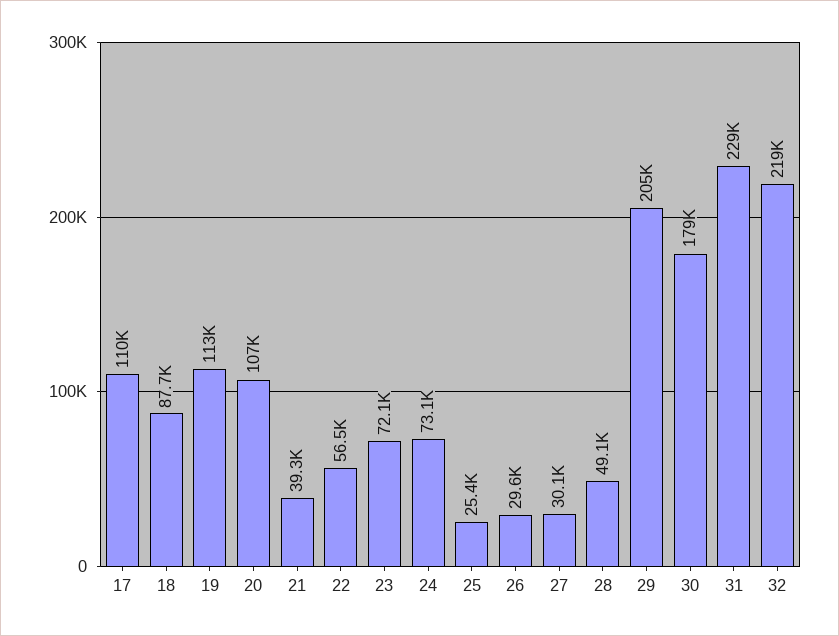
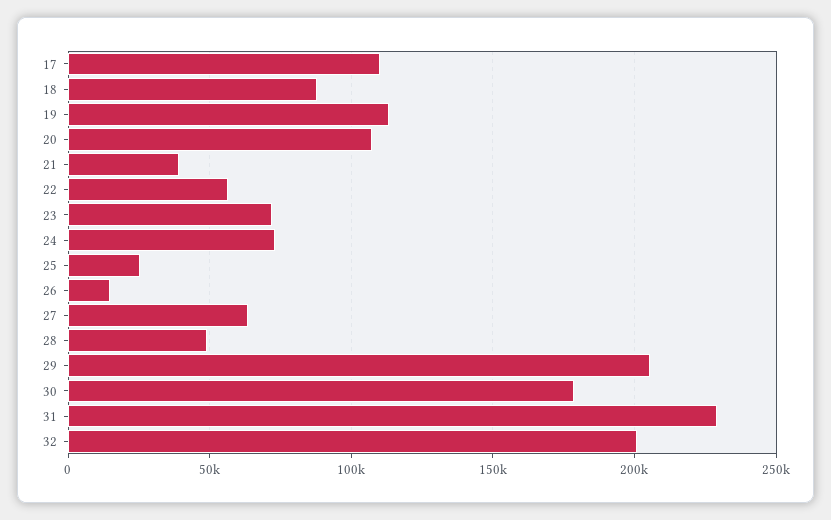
26: 29600 -> 15000
27: 30100 -> 65000
32: 219000 -> 200000

